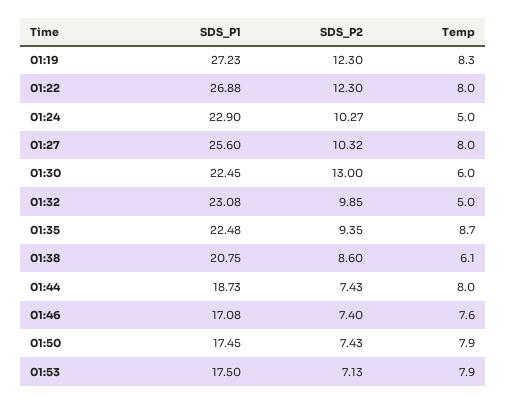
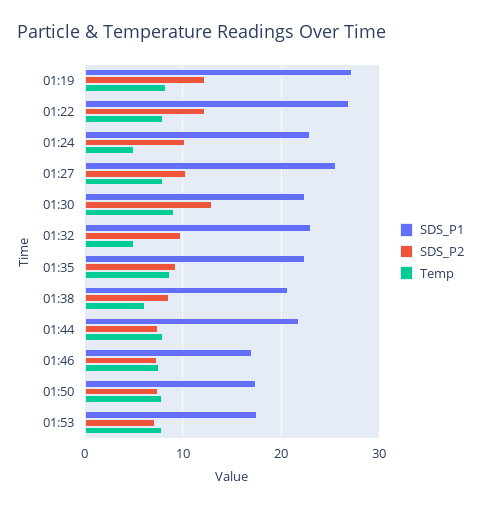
Temp, 01:30: 6 -> 9
SDS_P1, 01:44: 18.73 -> 22

